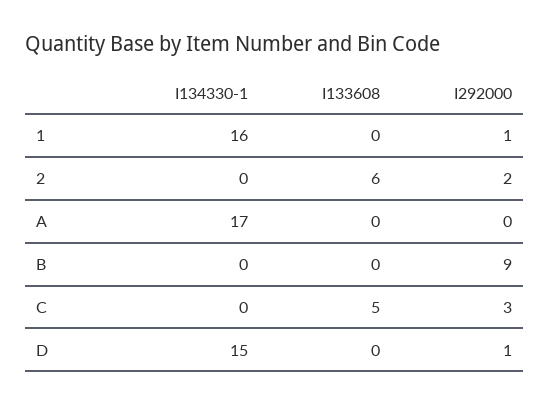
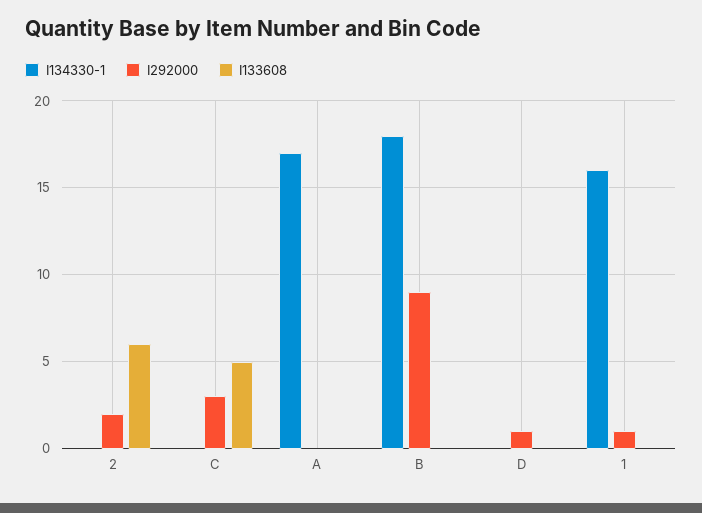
I134330-1, B: 0 -> 18
I134330-1, D: 15 -> 0

